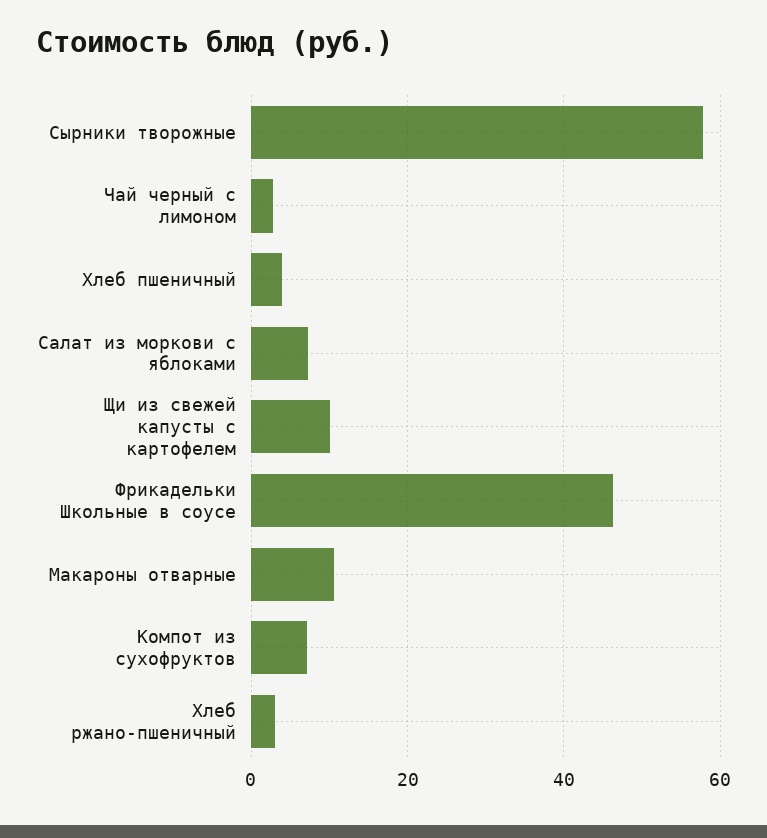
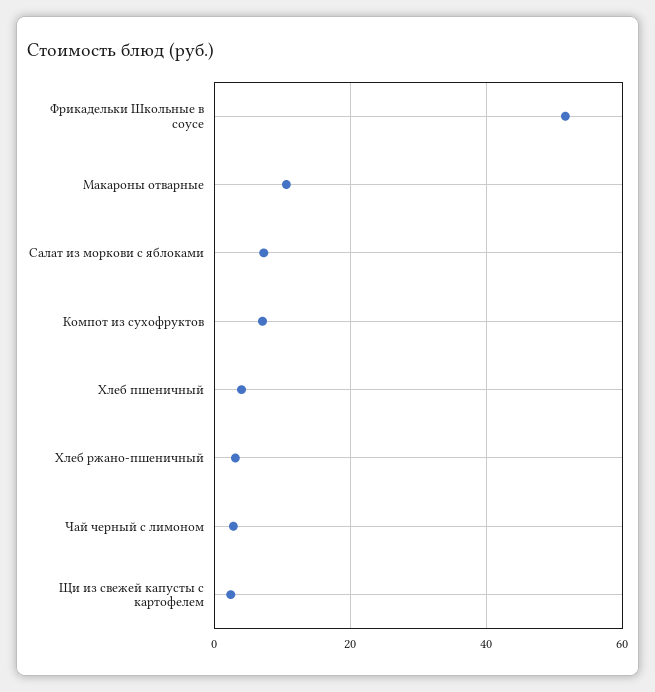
Сырники творожные: 58 -> none
Щи из свежей капусты с картофелем: 10 -> 2
Фрикадельки Школьные в соусе: 46 -> 52

